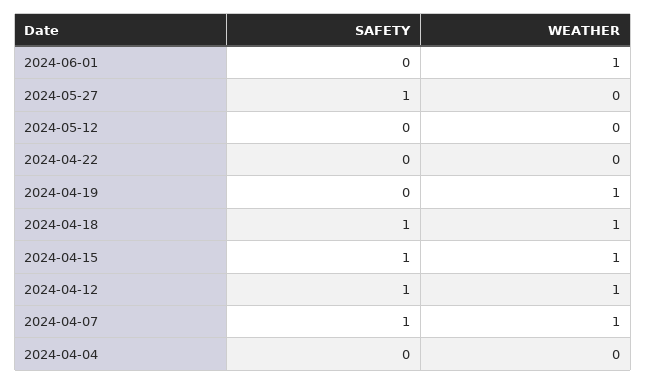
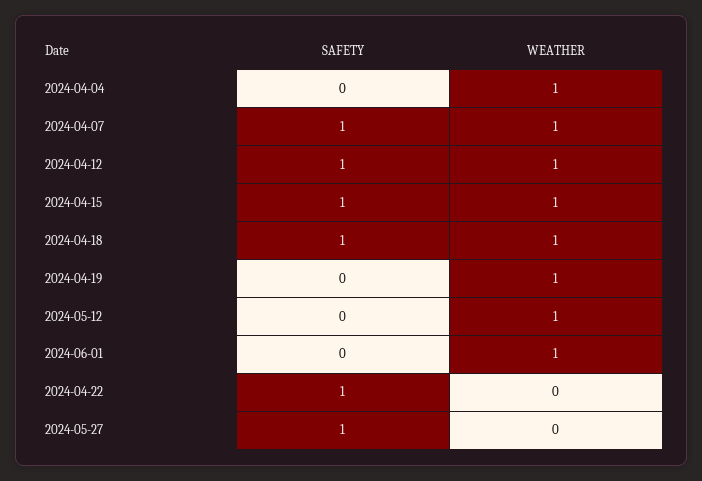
WEATHER, 2024-05-12: 0 -> 1
SAFETY, 2024-04-22: 0 -> 1
WEATHER, 2024-04-04: 0 -> 1

